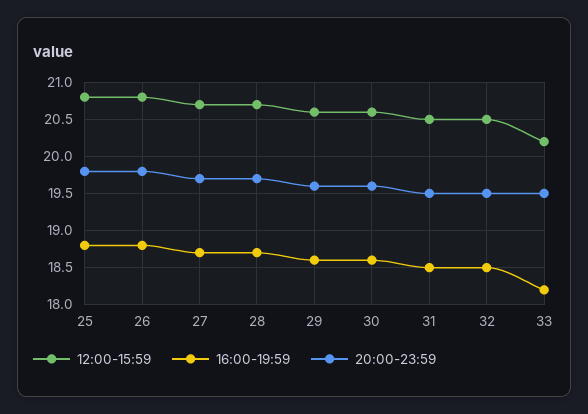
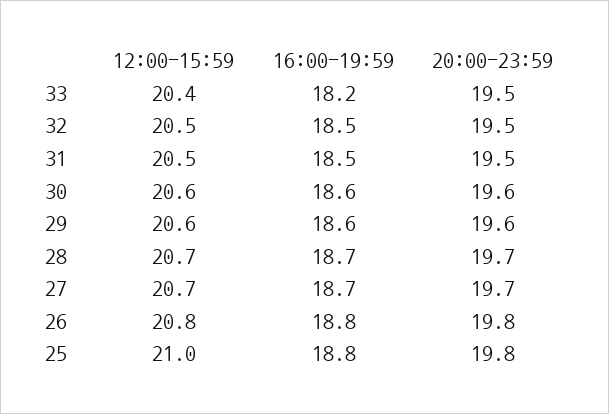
12:00-15:59, 25: 20.8 -> 21
12:00-15:59, 33: 20.2 -> 20.4

